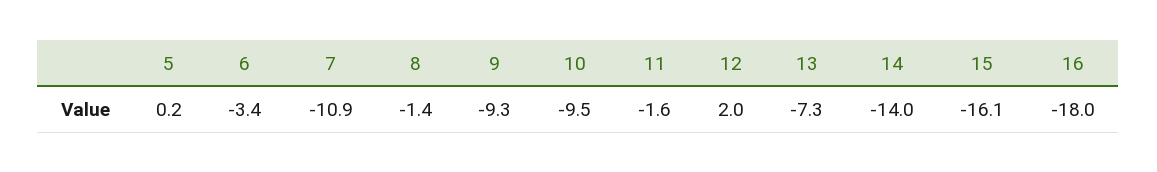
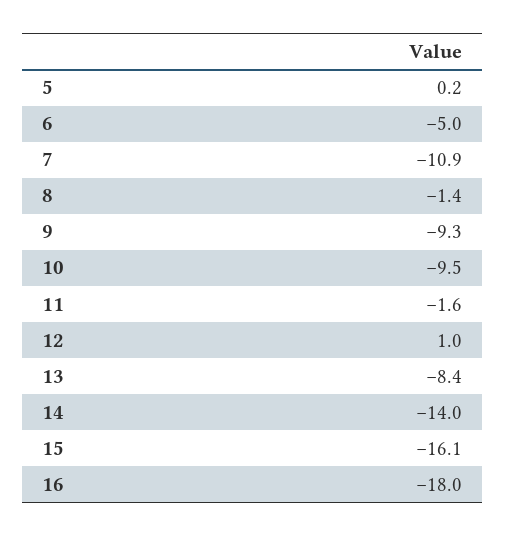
6: -3.4 -> -5
12: 2 -> 1
13: -7.3 -> -8.4

